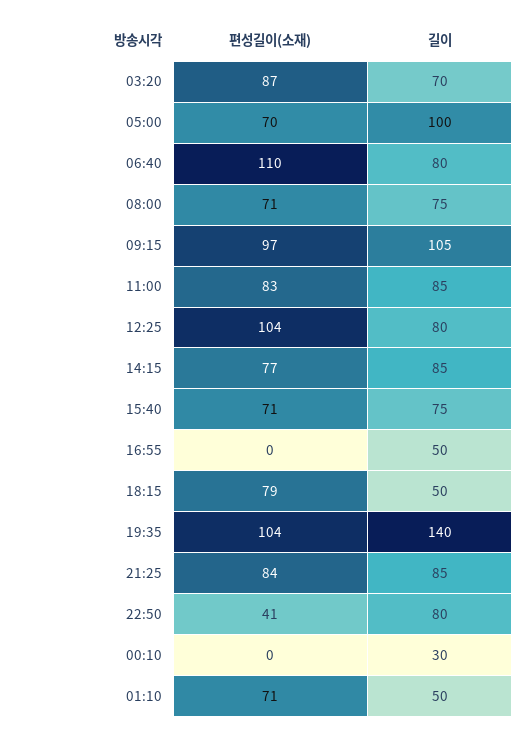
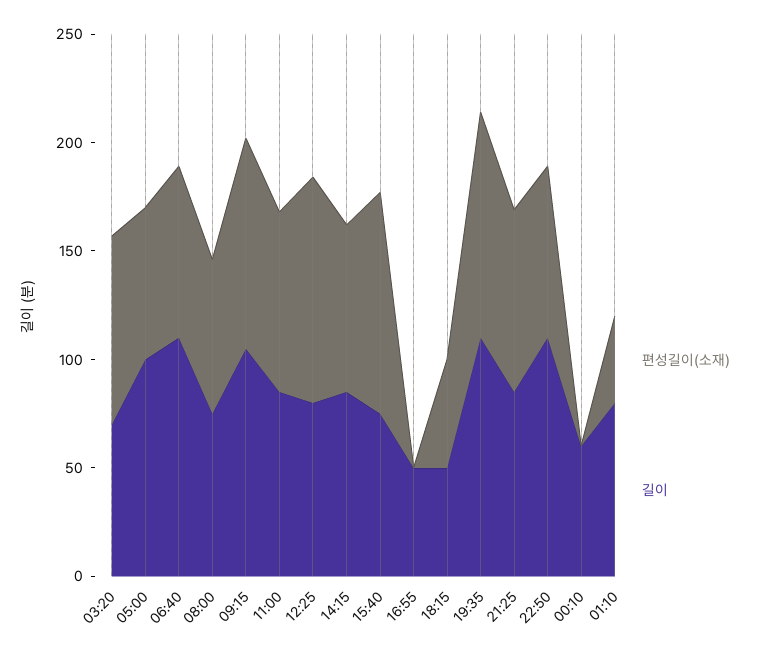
편성길이(소재), 06:40: 110 -> 80
길이, 06:40: 80 -> 110
편성길이(소재), 15:40: 71 -> 100
편성길이(소재), 18:15: 79 -> 50
길이, 19:35: 140 -> 110
편성길이(소재), 22:50: 41 -> 80
길이, 22:50: 80 -> 110
길이, 00:10: 30 -> 60
편성길이(소재), 01:10: 71 -> 40
길이, 01:10: 50 -> 80

